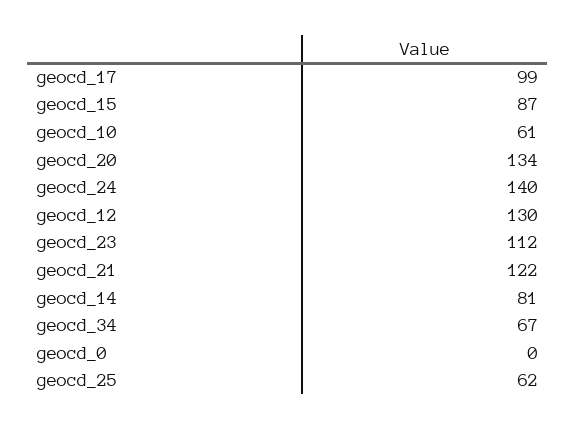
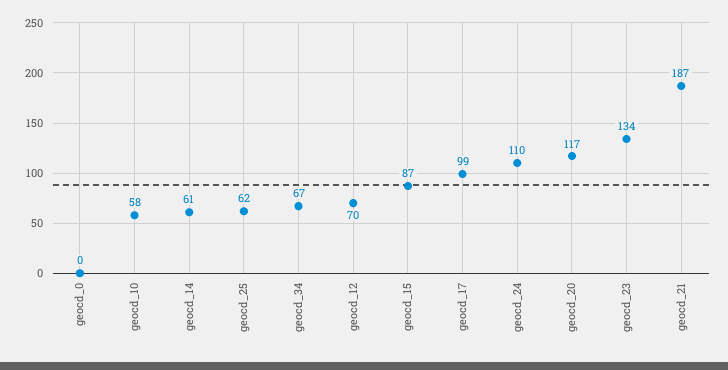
geocd_10: 61 -> 58
geocd_20: 134 -> 117
geocd_24: 140 -> 110
geocd_12: 130 -> 70
geocd_23: 112 -> 134
geocd_21: 122 -> 187
geocd_14: 81 -> 61

